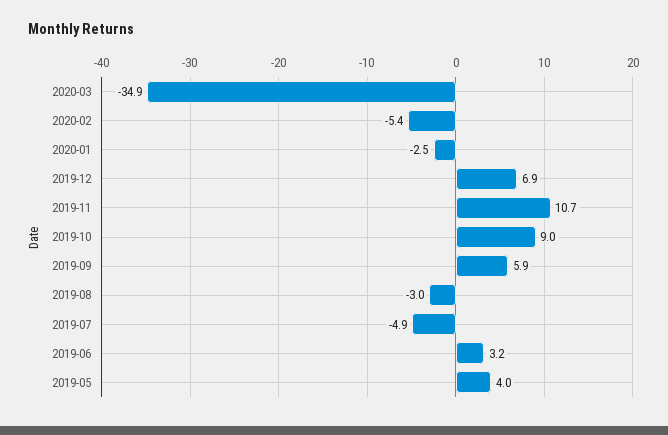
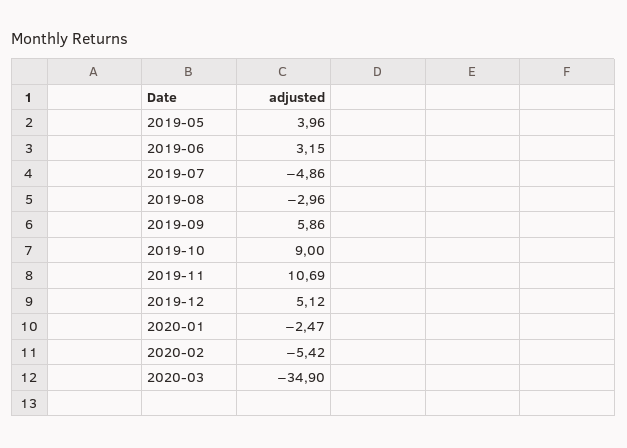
2019-12: 6.9 -> 5.12

